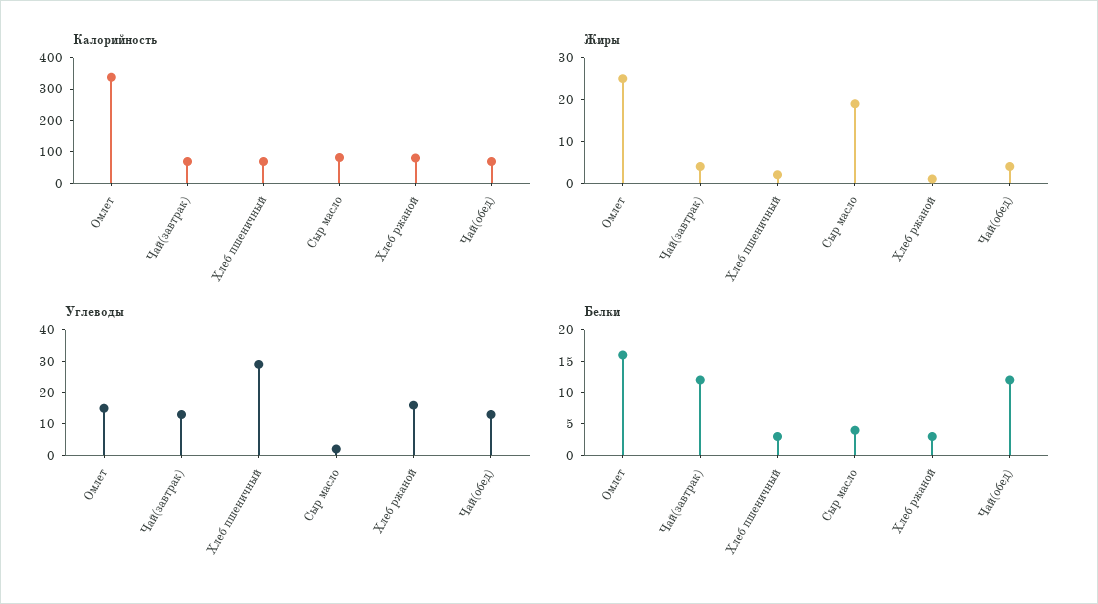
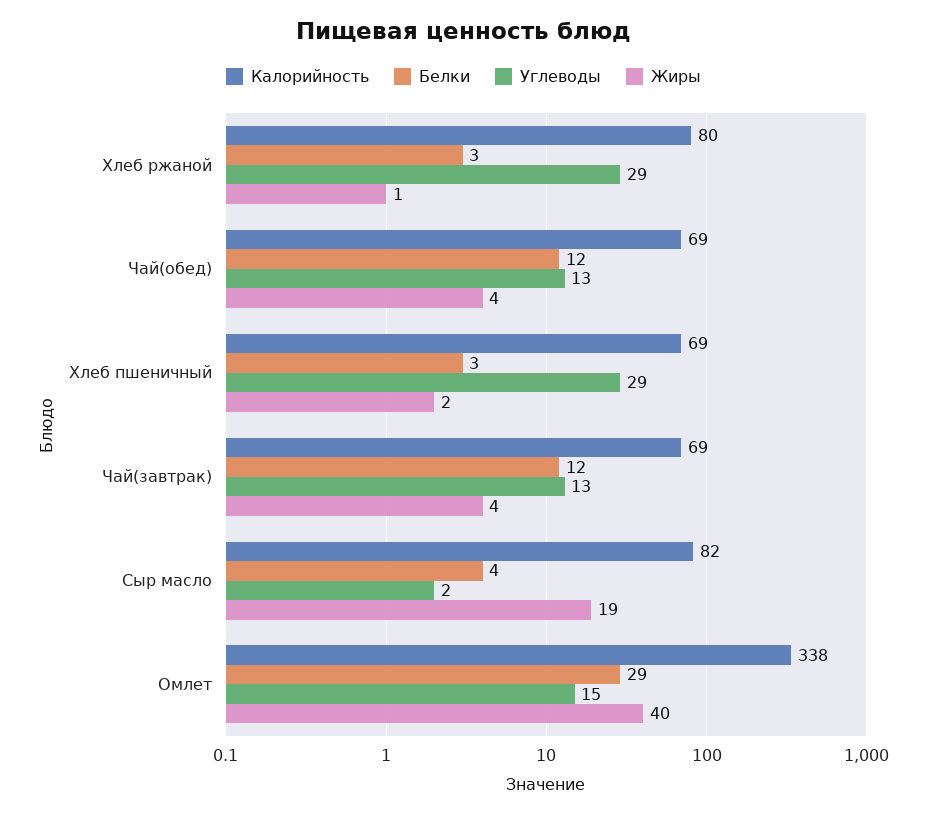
Жиры, Омлет: 25 -> 40
Углеводы, Хлеб ржаной: 15 -> 29
Белки, Омлет: 15 -> 29

